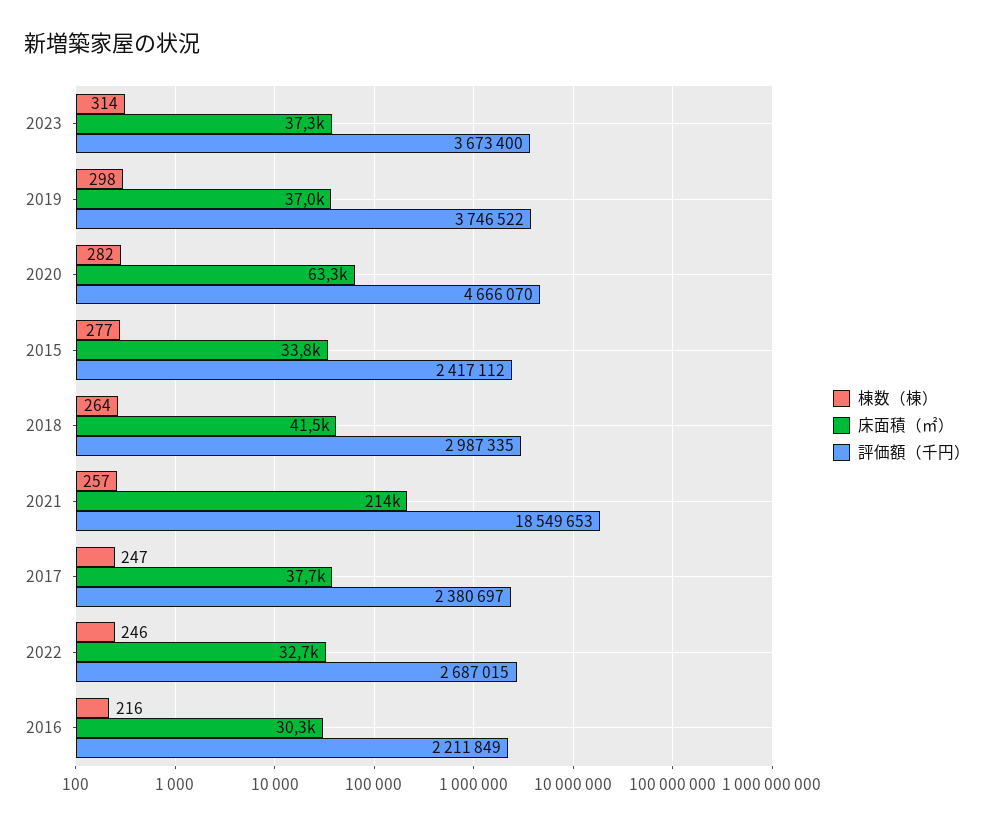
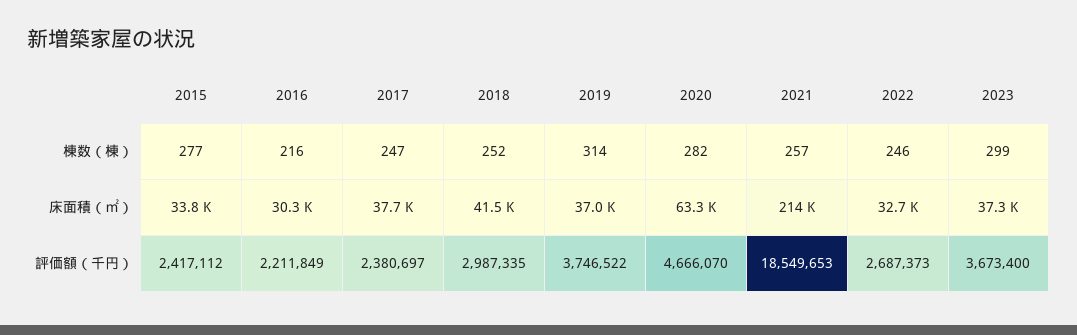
棟数（棟）, 2023: 314 -> 299
棟数（棟）, 2019: 298 -> 314
棟数（棟）, 2018: 264 -> 252
評価額（千円）, 2022: 2687015 -> 2687373

